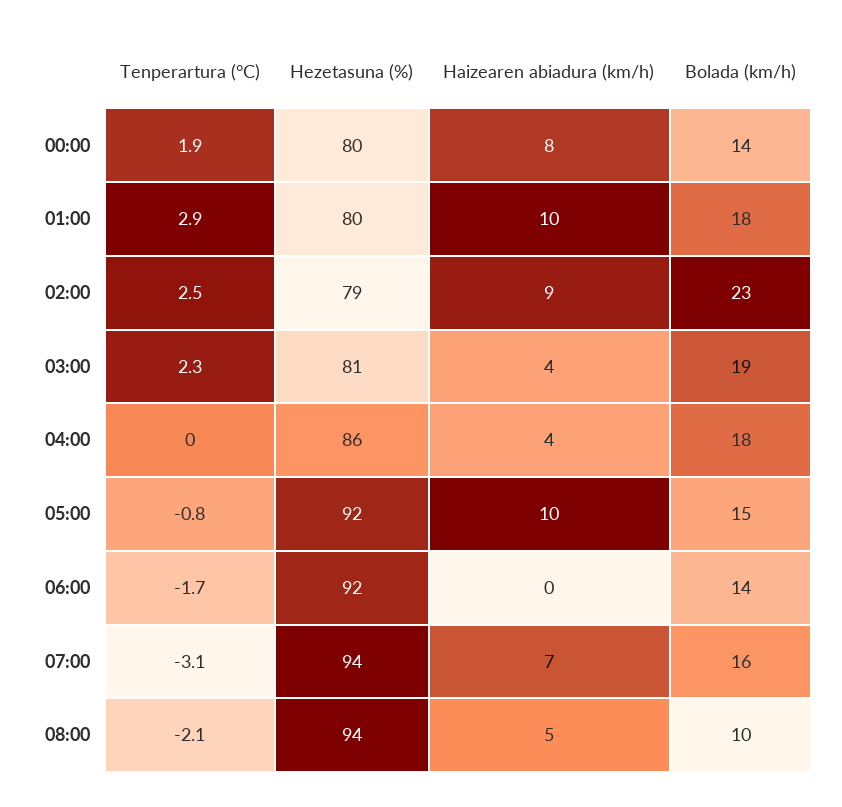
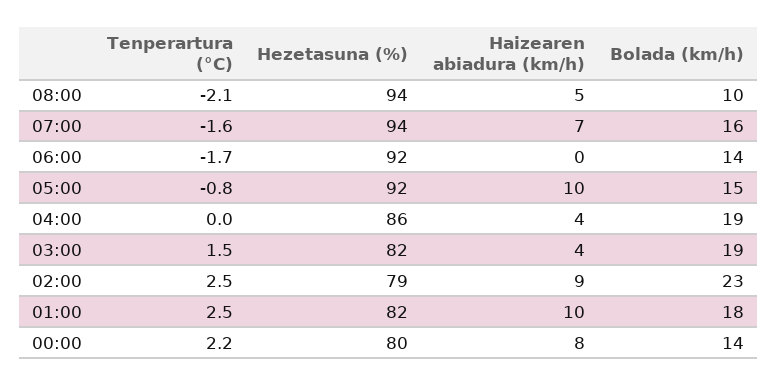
Tenperartura (°C), 00:00: 1.9 -> 2.2
Tenperartura (°C), 01:00: 2.9 -> 2.5
Hezetasuna (%), 01:00: 80 -> 82
Tenperartura (°C), 03:00: 2.3 -> 1.5
Hezetasuna (%), 03:00: 81 -> 82
Bolada (km/h), 04:00: 18 -> 19
Tenperartura (°C), 07:00: -3.1 -> -1.6

